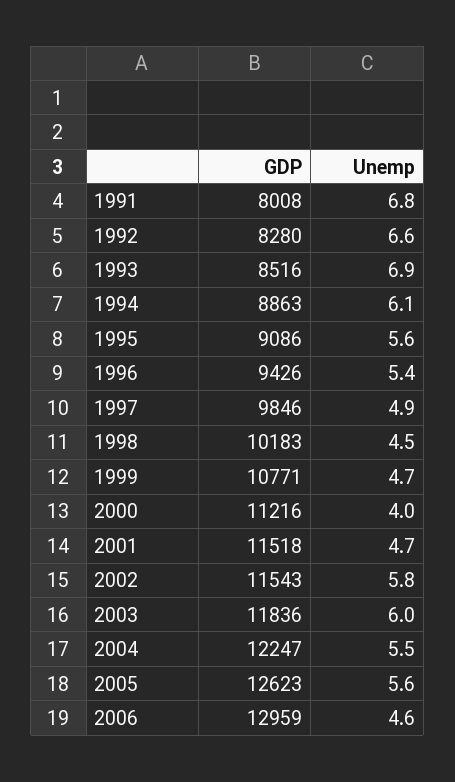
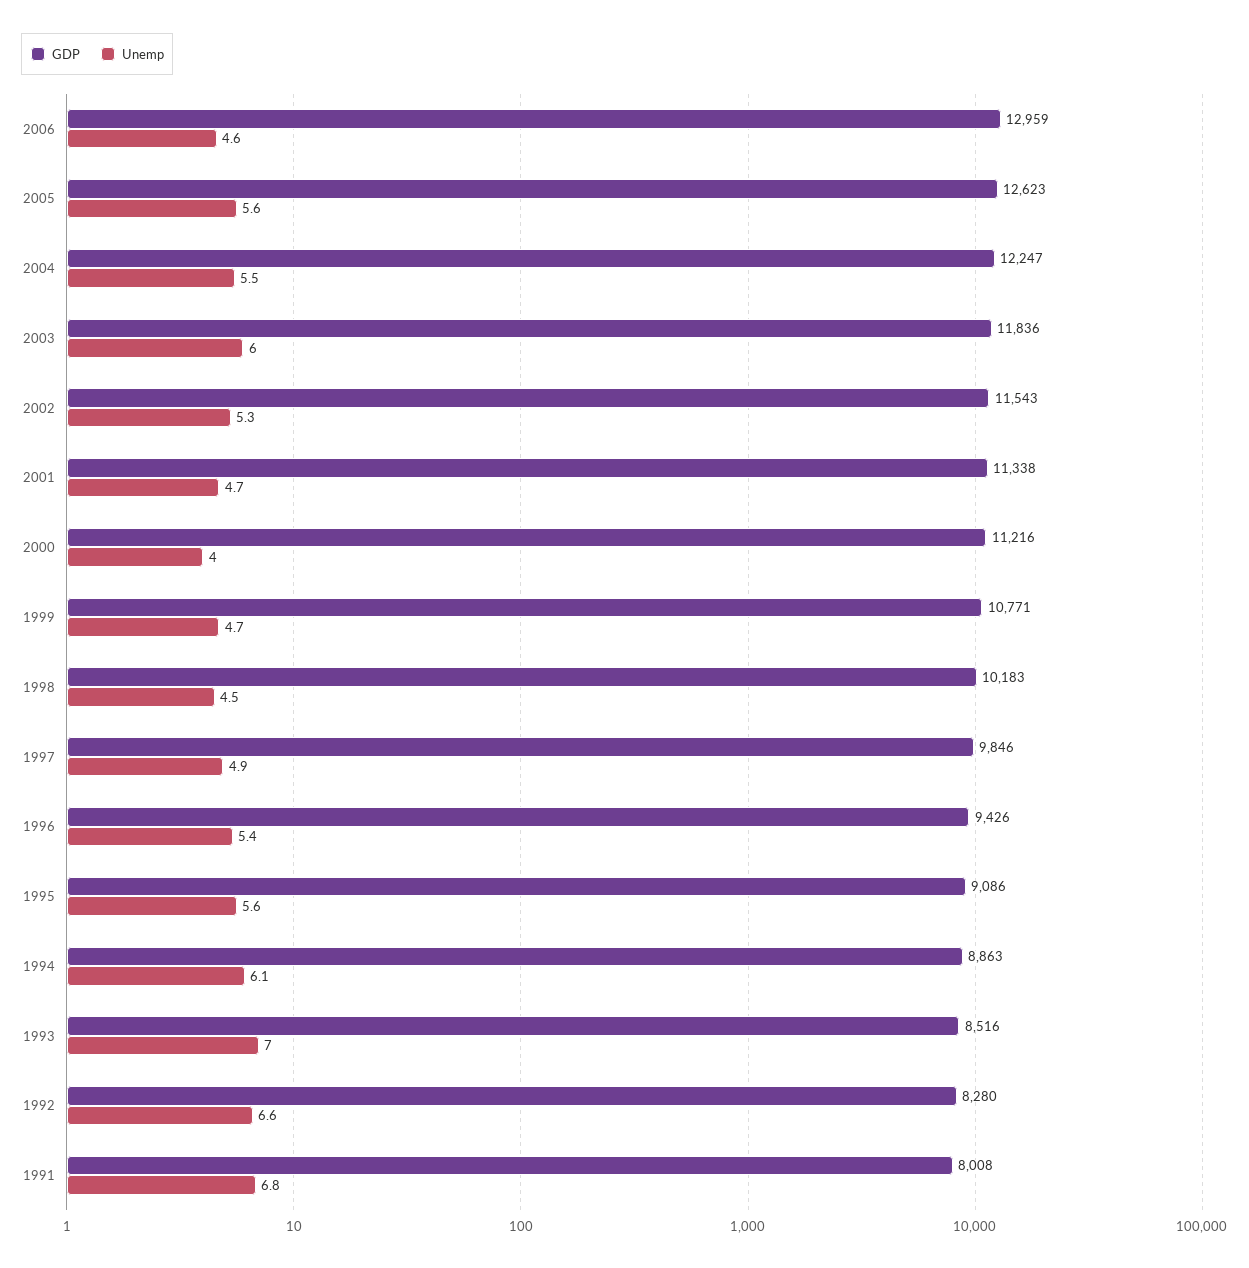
Unemp, 1993: 6.9 -> 7
GDP, 2001: 11518 -> 11338
Unemp, 2002: 5.8 -> 5.3

